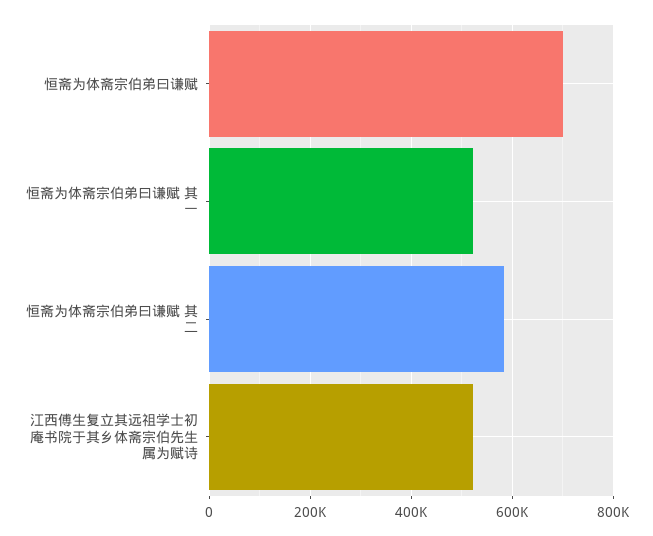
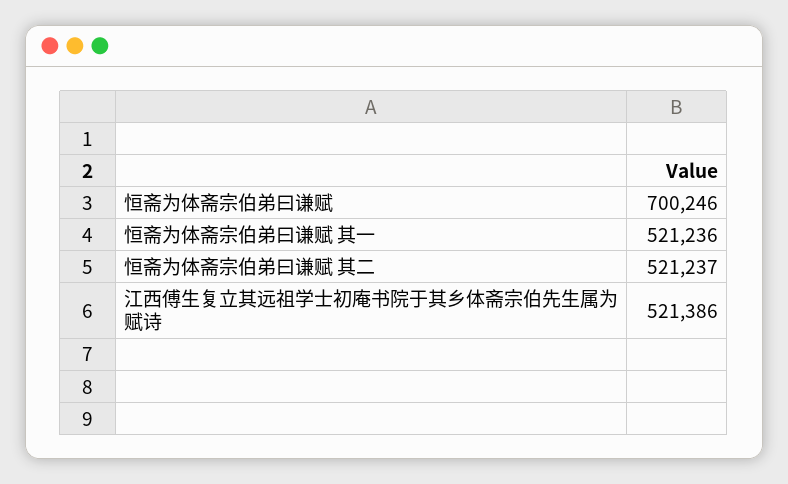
恒斋为体斋宗伯弟曰谦赋 其二: 580000 -> 521237

